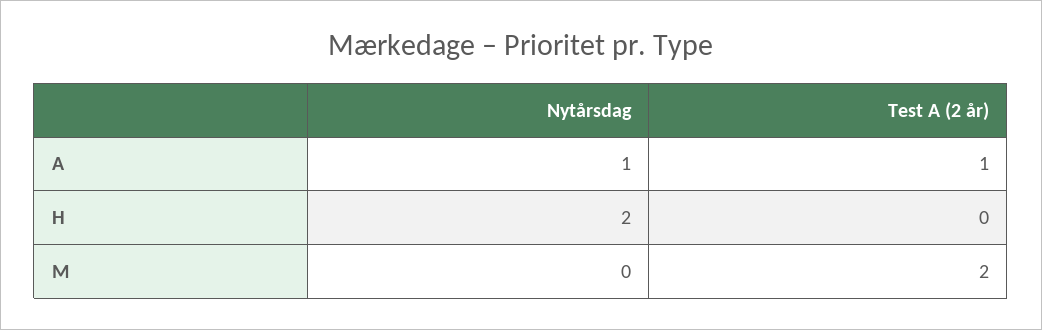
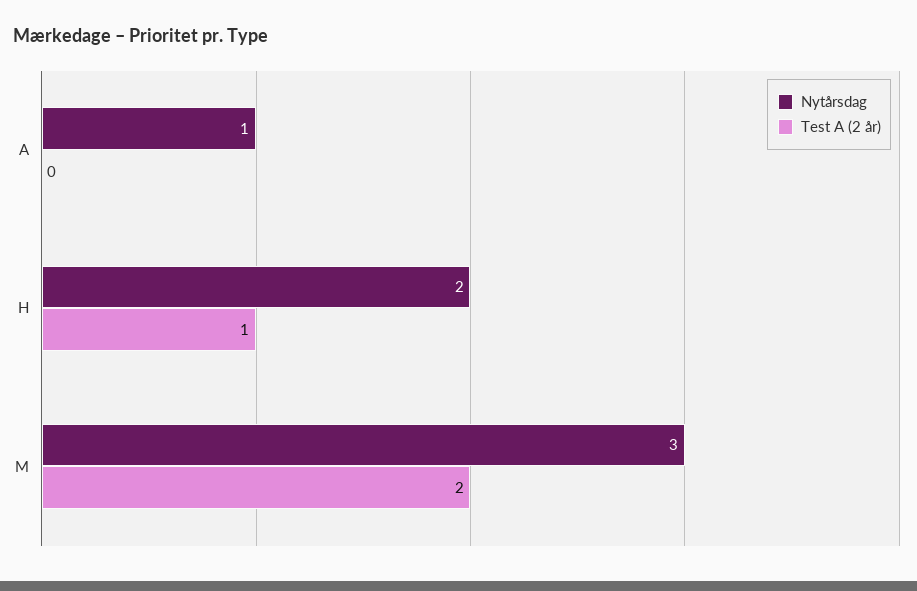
Test A (2 år), A: 1 -> 0
Test A (2 år), H: 0 -> 1
Nytårsdag, M: 0 -> 3

